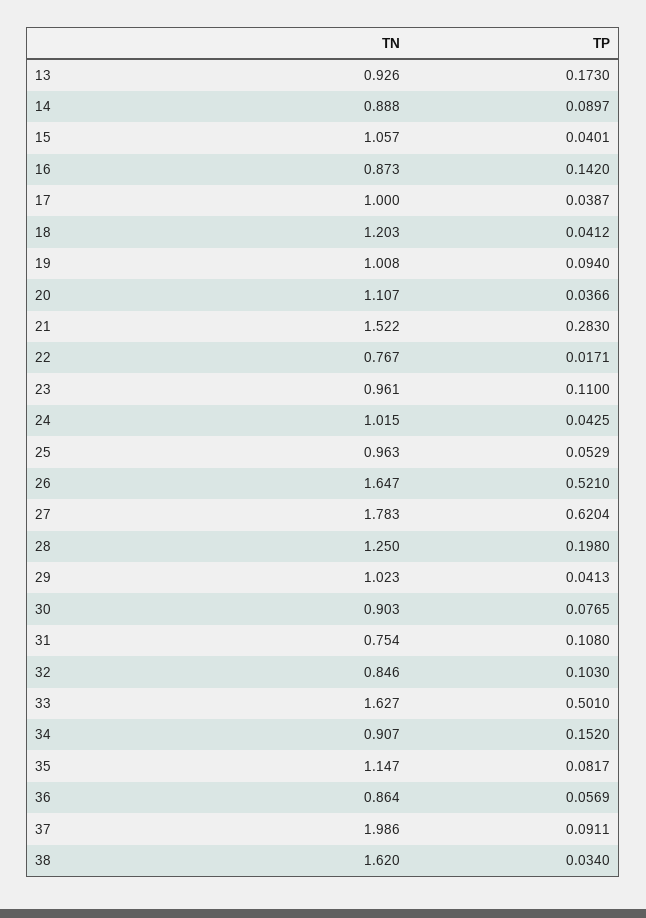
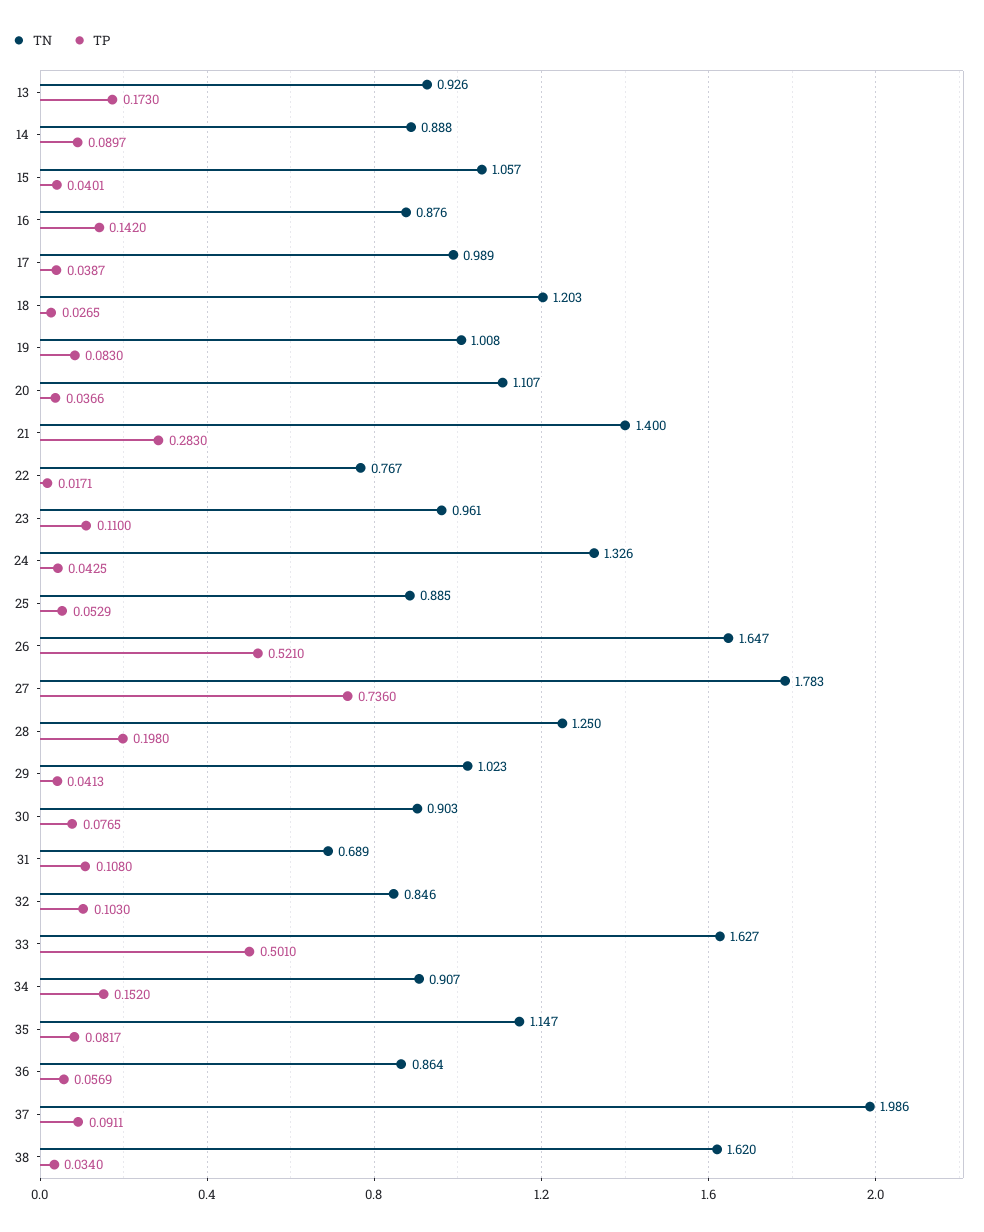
TN, 16: 0.873 -> 0.876
TN, 17: 1 -> 0.989
TP, 18: 0.0412 -> 0.0265
TP, 19: 0.094 -> 0.083
TN, 21: 1.522 -> 1.4
TN, 24: 1.015 -> 1.326
TN, 25: 0.963 -> 0.885
TP, 27: 0.6204 -> 0.736
TN, 31: 0.754 -> 0.689

